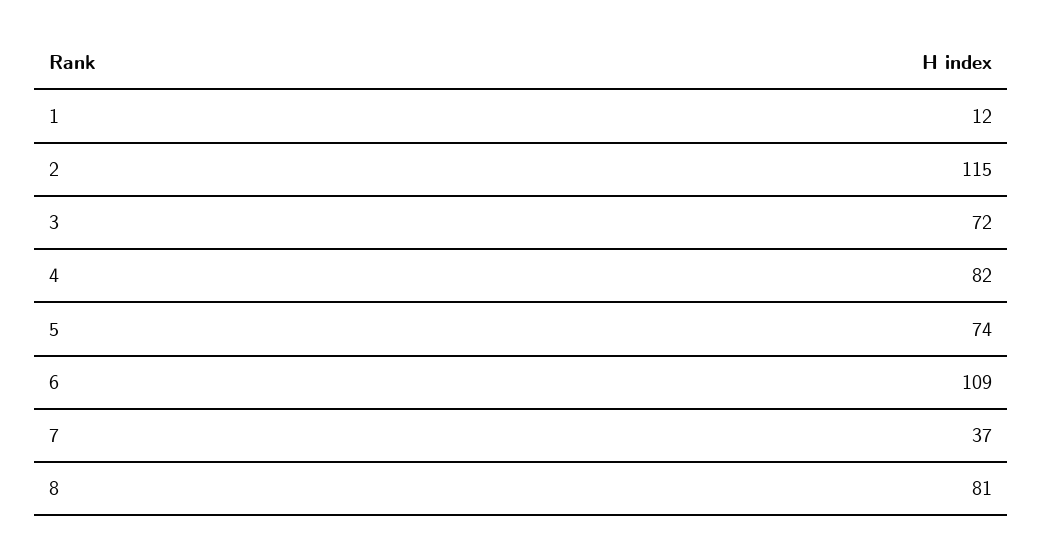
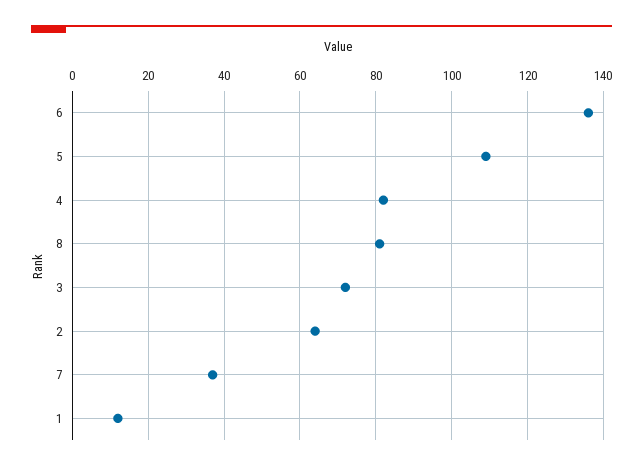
2: 115 -> 65
5: 74 -> 110
6: 109 -> 135

